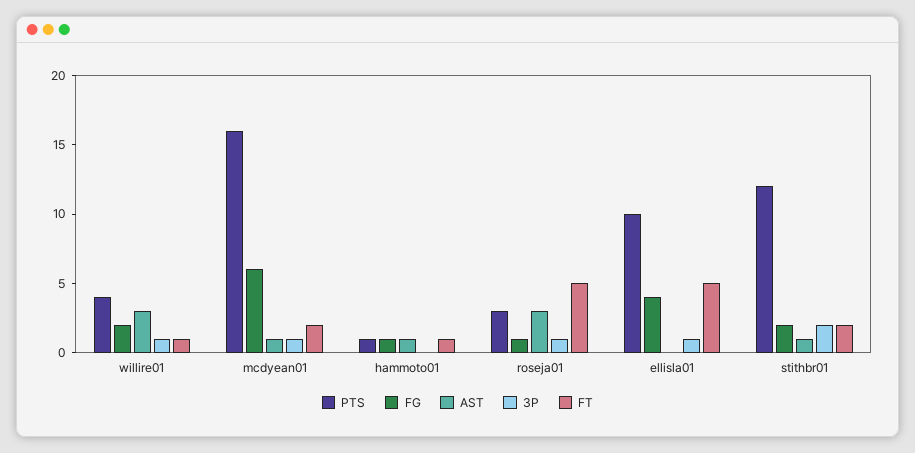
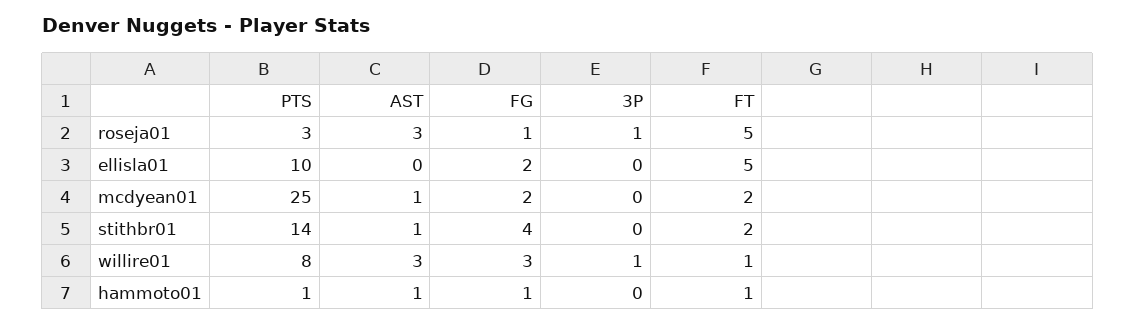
PTS, willire01: 4 -> 8
FG, willire01: 2 -> 3
PTS, mcdyean01: 16 -> 25
FG, mcdyean01: 6 -> 2
3P, mcdyean01: 1 -> 0
FG, ellisla01: 4 -> 2
3P, ellisla01: 1 -> 0
PTS, stithbr01: 12 -> 14
FG, stithbr01: 2 -> 4
3P, stithbr01: 2 -> 0

